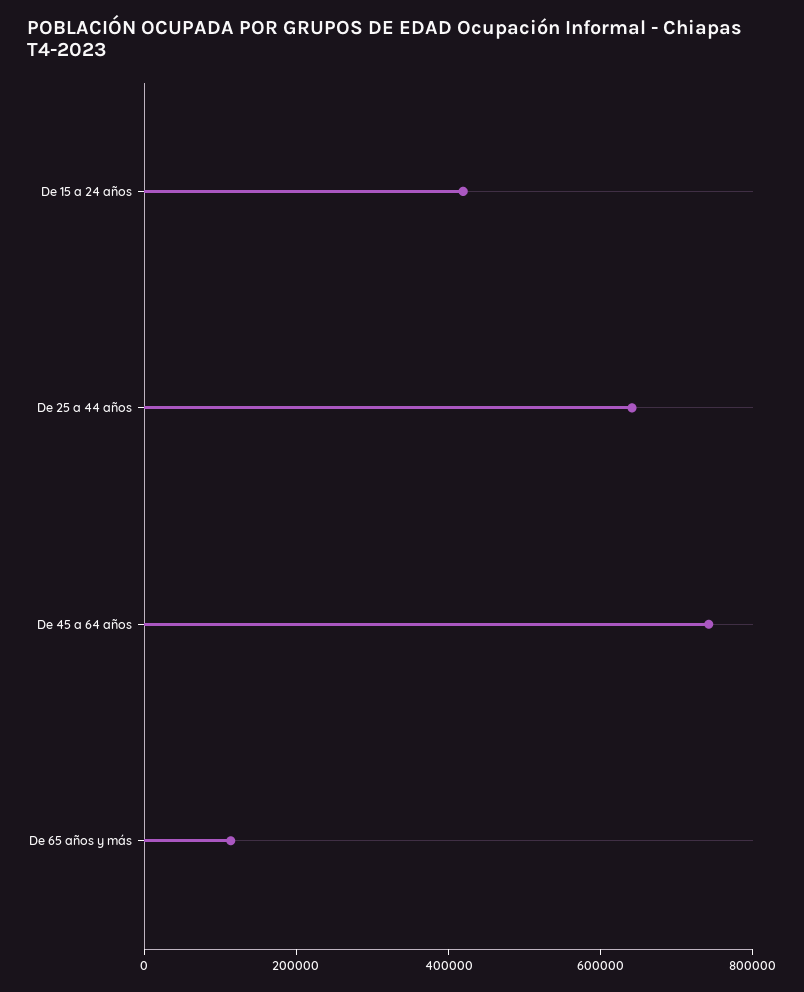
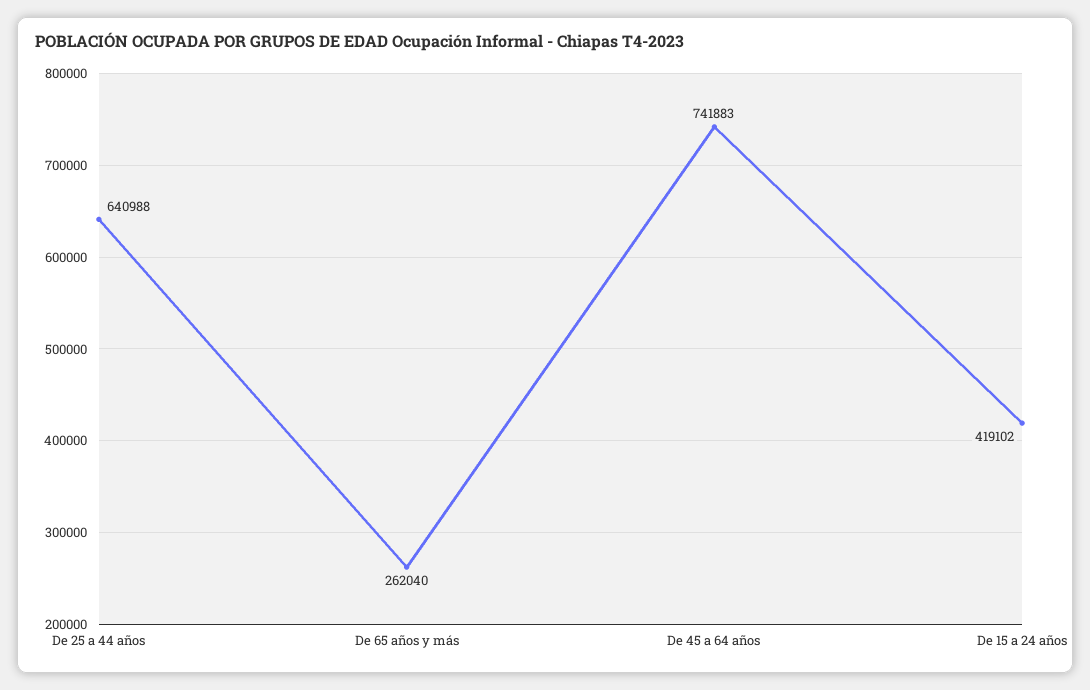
De 65 años y más: 100000 -> 262040

